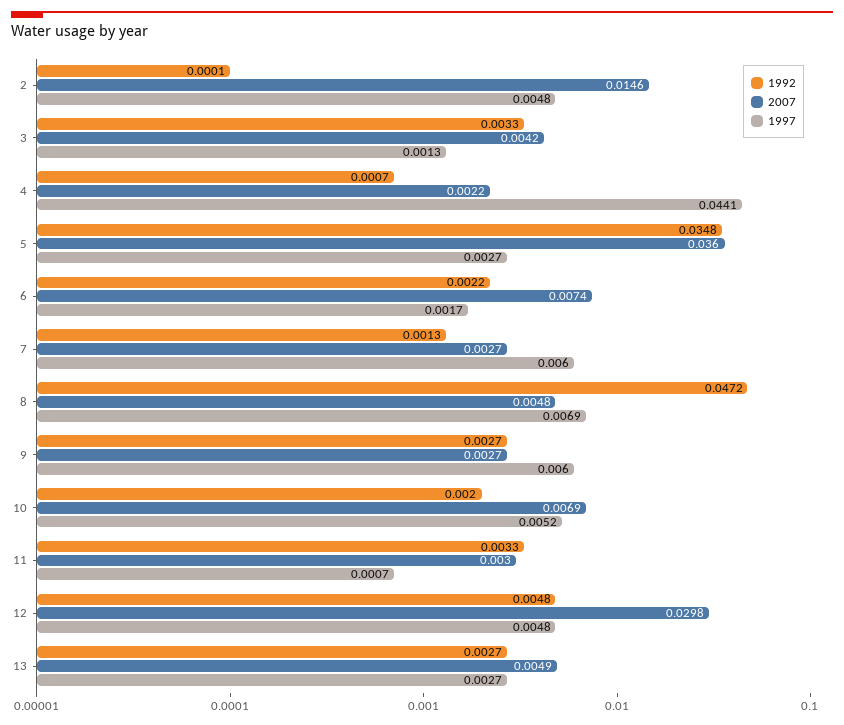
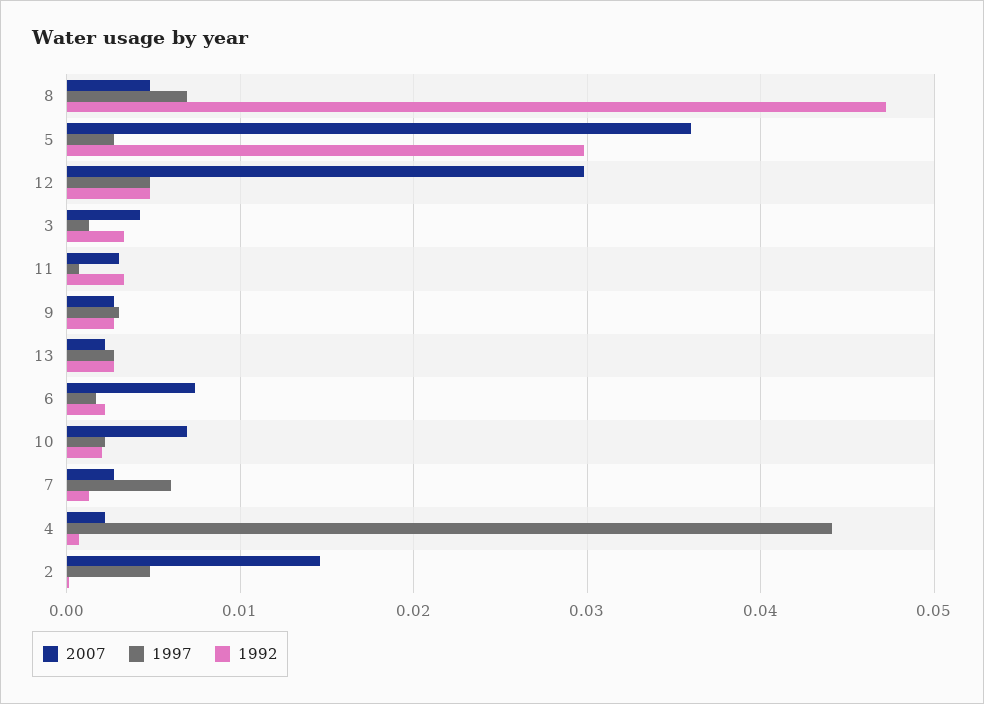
1992, 5: 0.0348 -> 0.03
1997, 9: 0.006 -> 0.003
1997, 10: 0.0052 -> 0.002
2007, 13: 0.0049 -> 0.002

